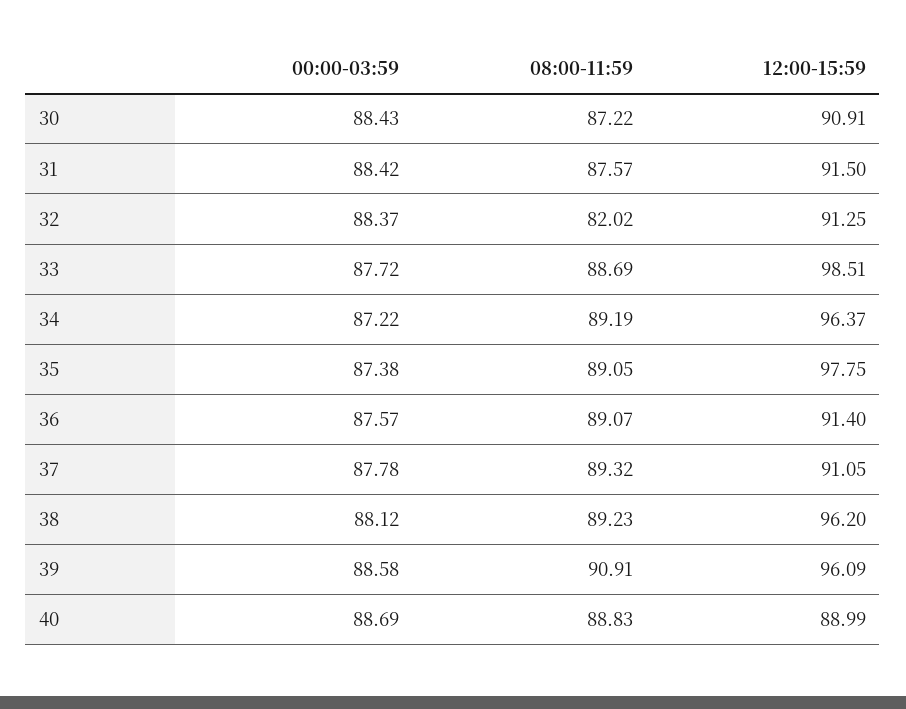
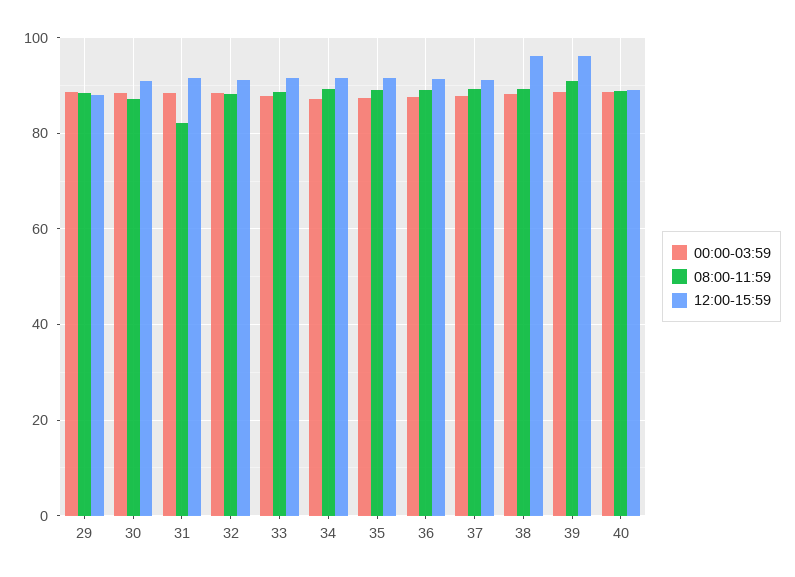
08:00-11:59, 31: 87.57 -> 82
08:00-11:59, 32: 82.02 -> 88
12:00-15:59, 33: 98.51 -> 92
12:00-15:59, 34: 96.37 -> 92
12:00-15:59, 35: 97.75 -> 92
00:00-03:59, 29: none -> 88
08:00-11:59, 29: none -> 88
12:00-15:59, 29: none -> 88

